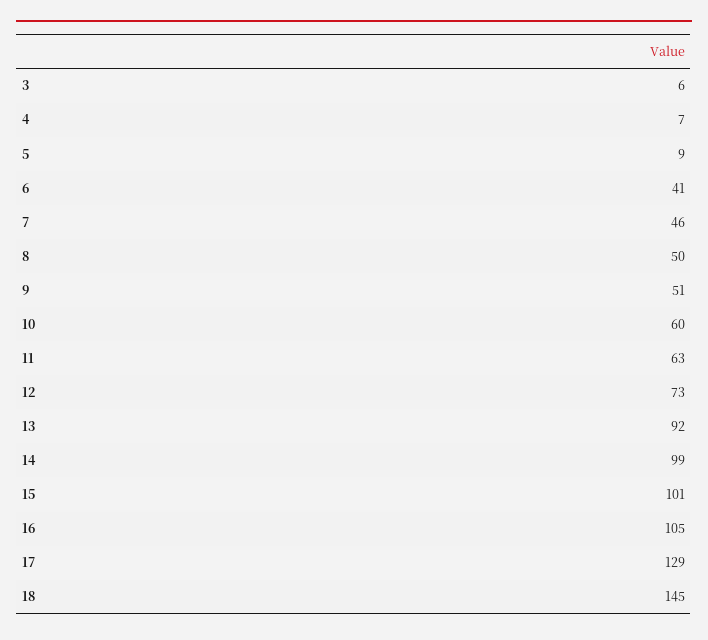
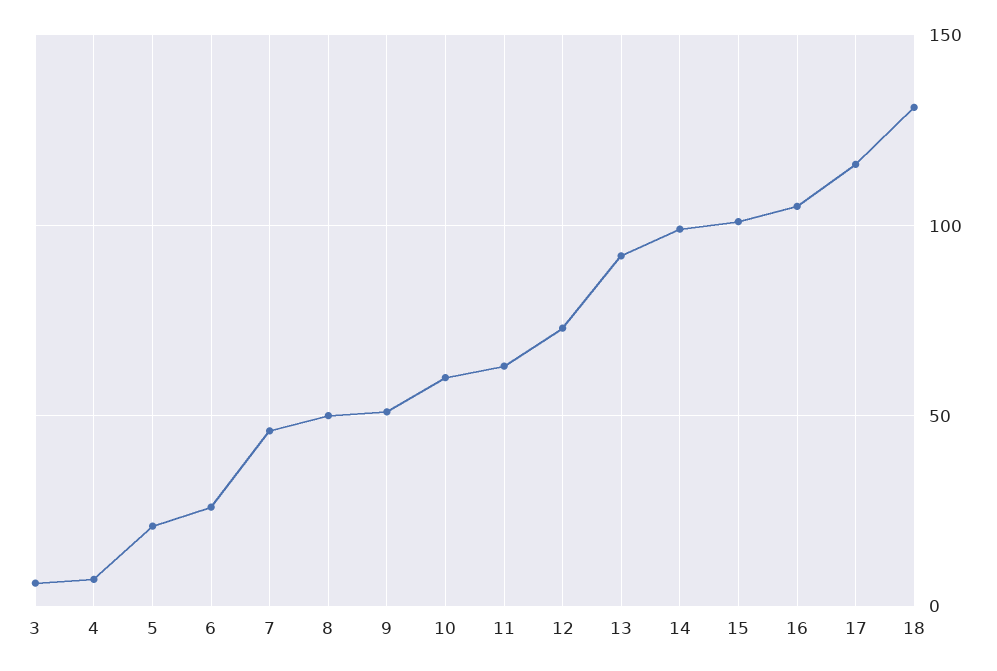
5: 9 -> 20
6: 41 -> 25
17: 129 -> 115
18: 145 -> 130

